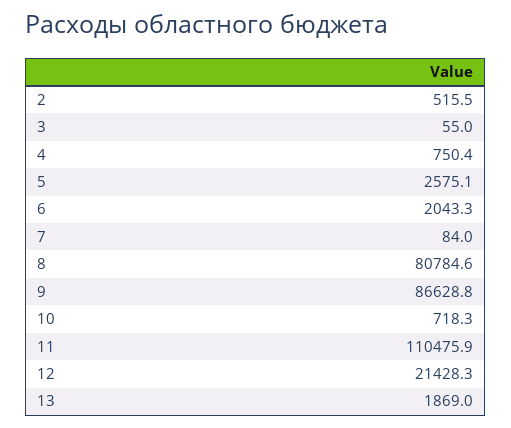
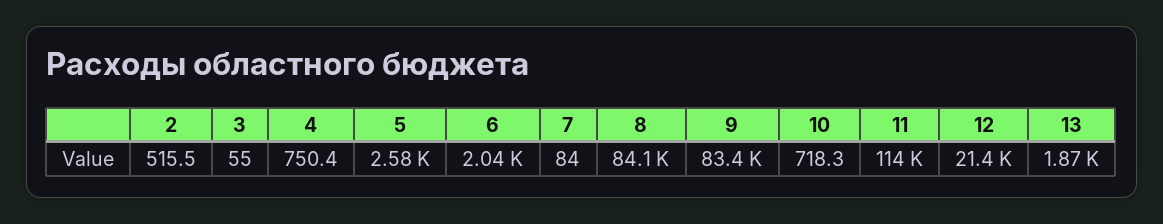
8: 80784.6 -> 84100
9: 86628.8 -> 83400
11: 110475.9 -> 114000

